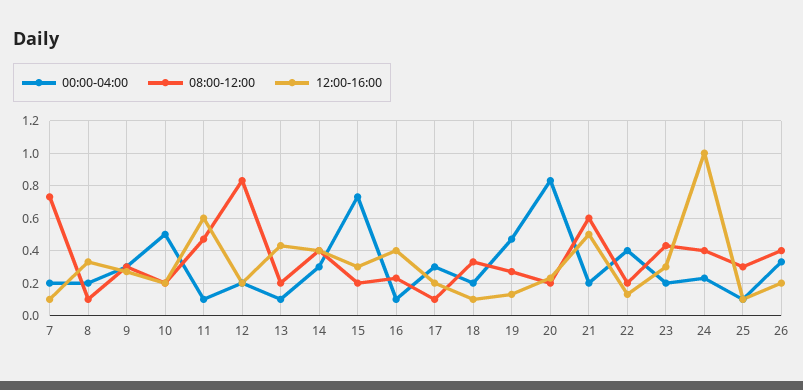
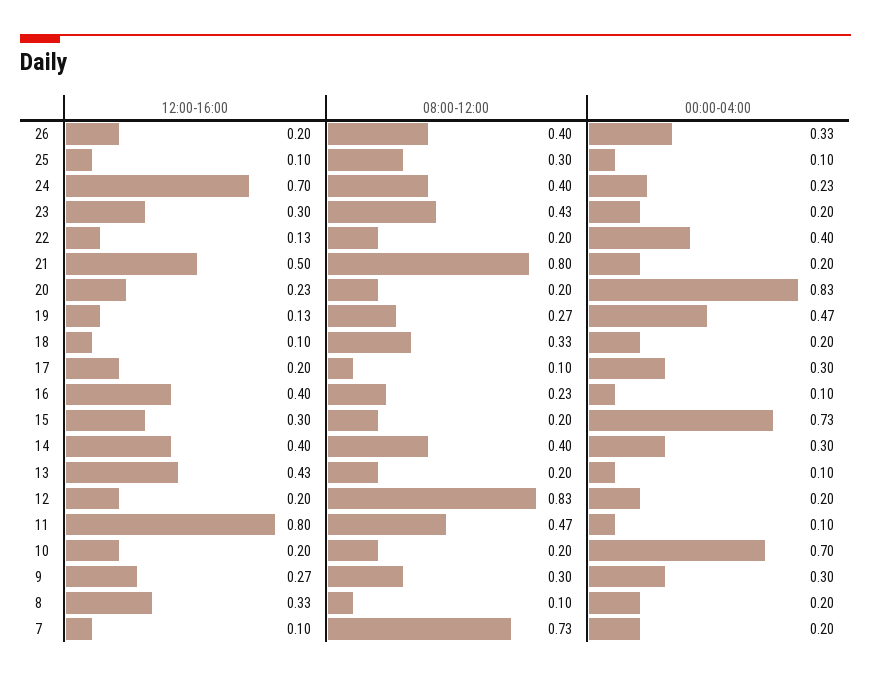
00:00-04:00, 10: 0.5 -> 0.7
12:00-16:00, 11: 0.6 -> 0.8
08:00-12:00, 21: 0.6 -> 0.8
12:00-16:00, 24: 1 -> 0.7

